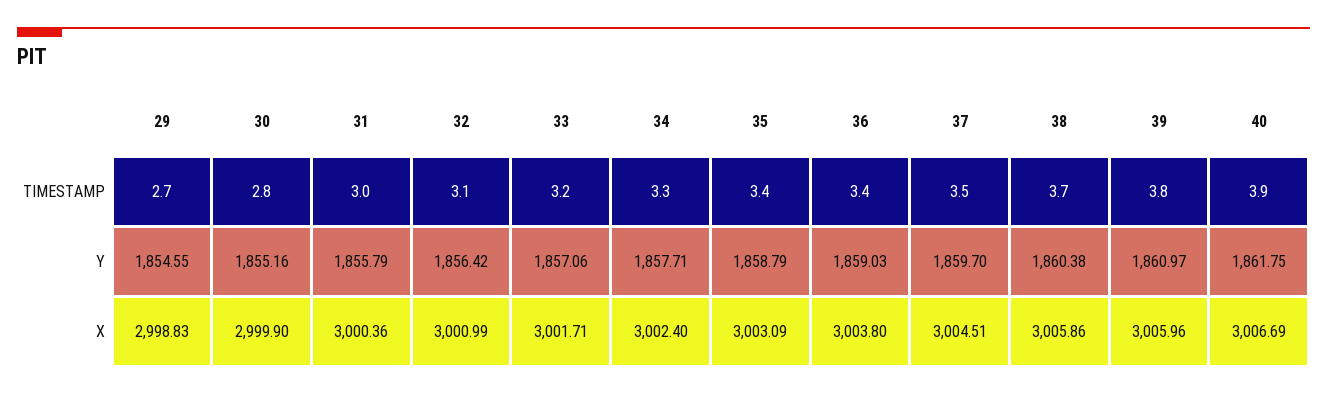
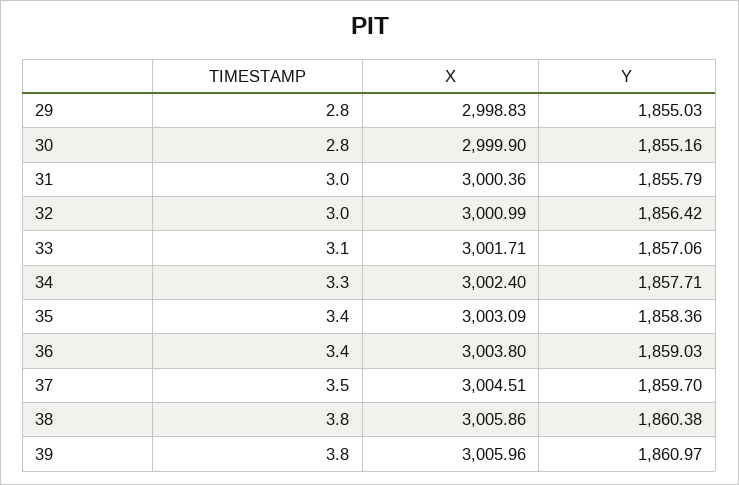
29, TIMESTAMP: 2.7 -> 2.8
32, TIMESTAMP: 3.1 -> 3
33, TIMESTAMP: 3.2 -> 3.1
38, TIMESTAMP: 3.7 -> 3.8
40, TIMESTAMP: 3.9 -> none
29, Y: 1854.55 -> 1855.03
35, Y: 1858.79 -> 1858.36
40, Y: 1861.75 -> none
40, X: 3006.69 -> none

